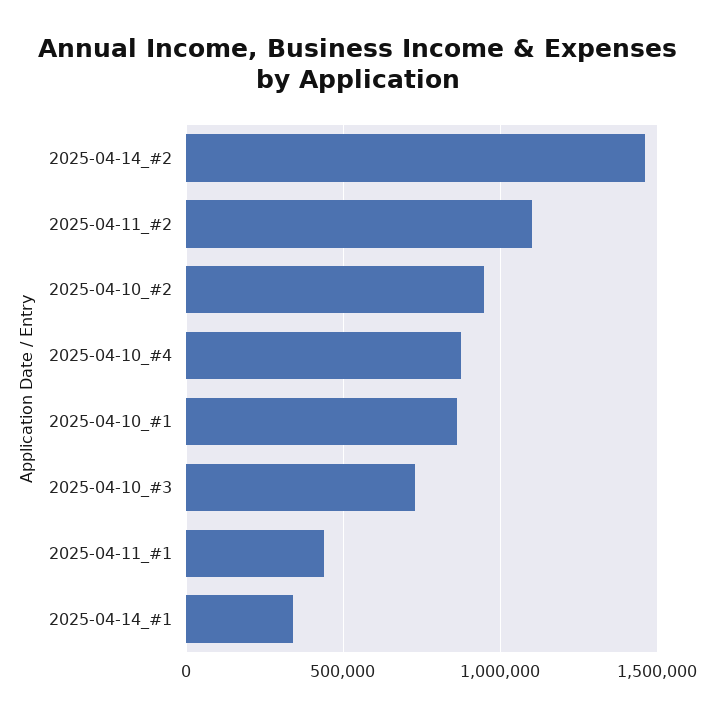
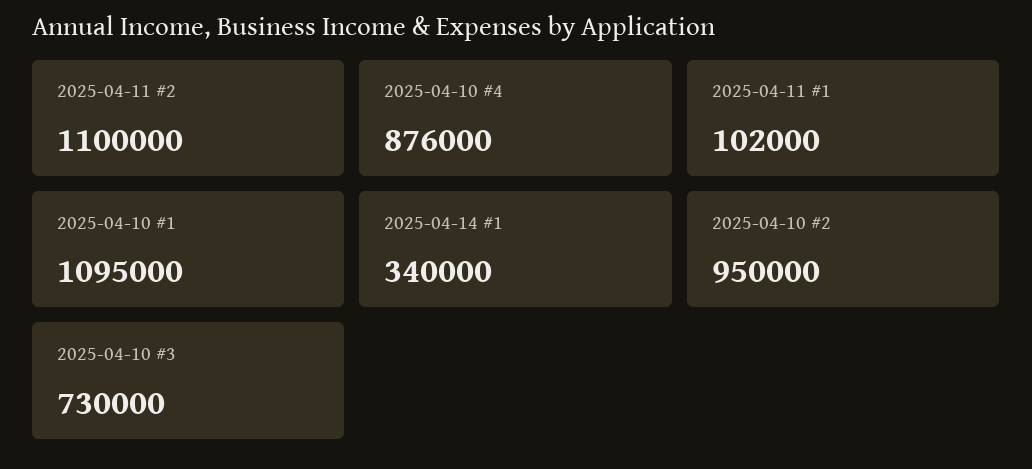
2025-04-14_#2: 1450000 -> none
2025-04-10_#1: 850000 -> 1095000
2025-04-11_#1: 450000 -> 102000

